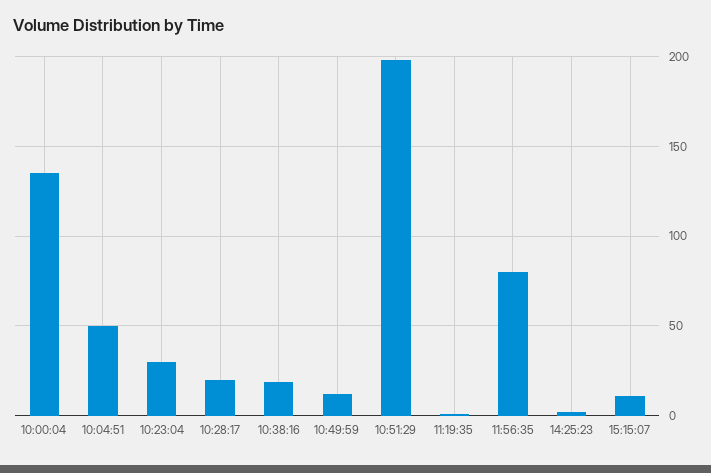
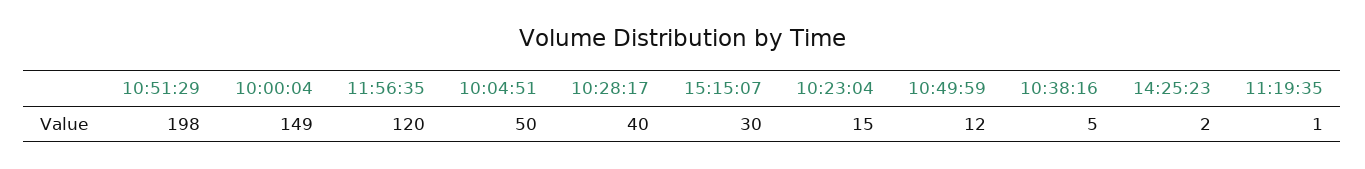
10:00:04: 135 -> 149
10:23:04: 30 -> 15
10:28:17: 20 -> 40
10:38:16: 20 -> 5
11:56:35: 80 -> 120
15:15:07: 10 -> 30

